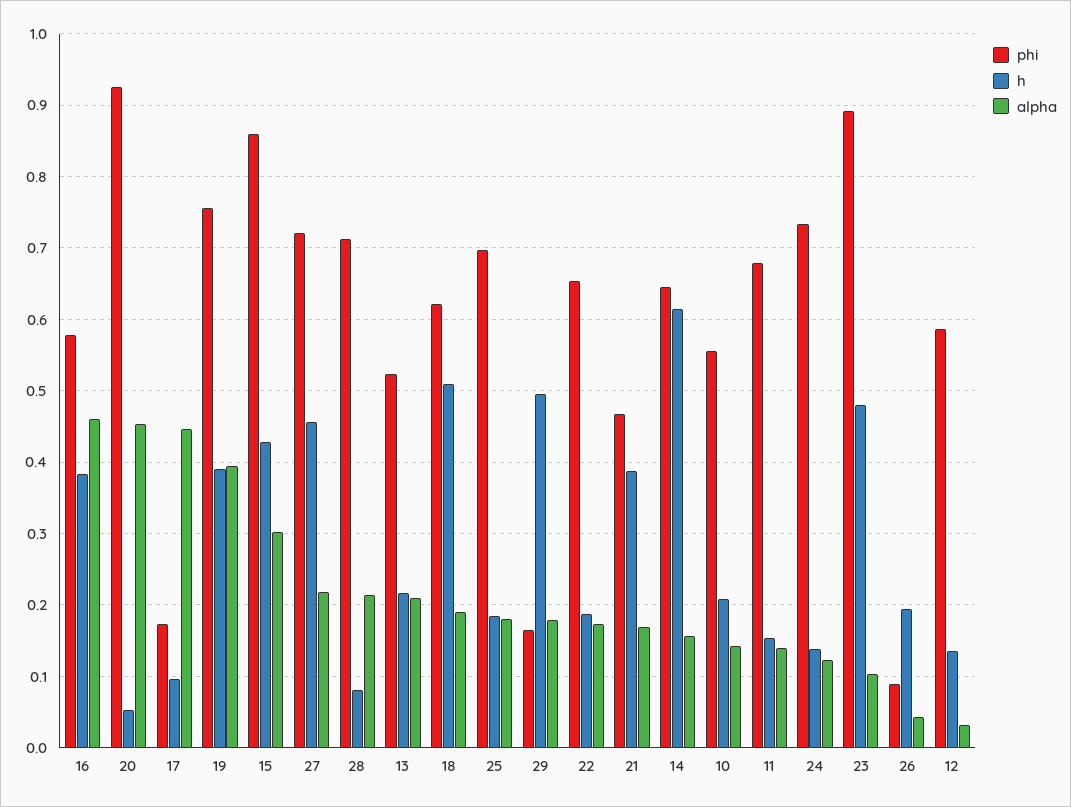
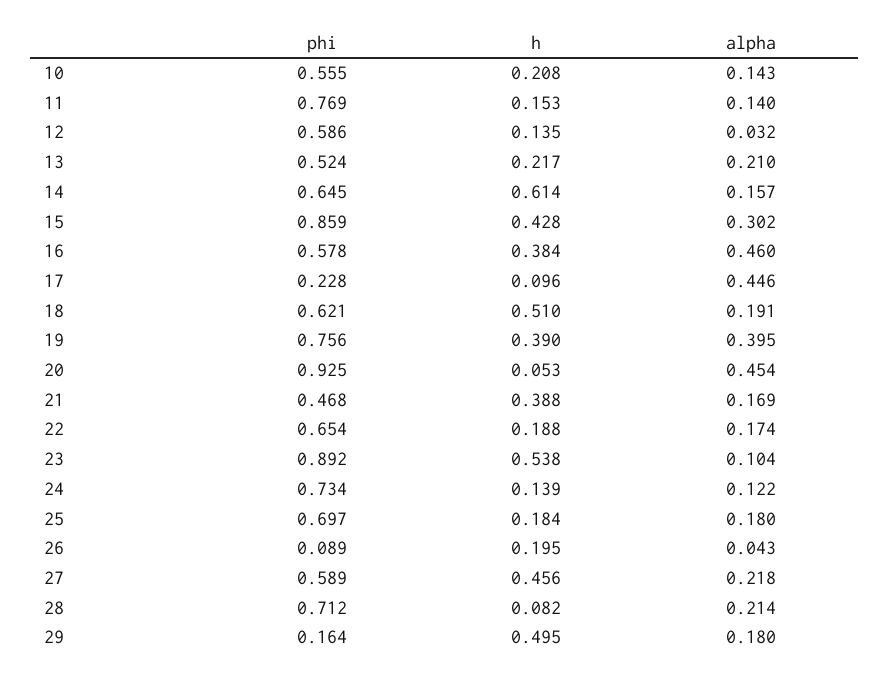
phi, 17: 0.17 -> 0.228
phi, 27: 0.72 -> 0.589
phi, 11: 0.68 -> 0.769
h, 23: 0.48 -> 0.538

